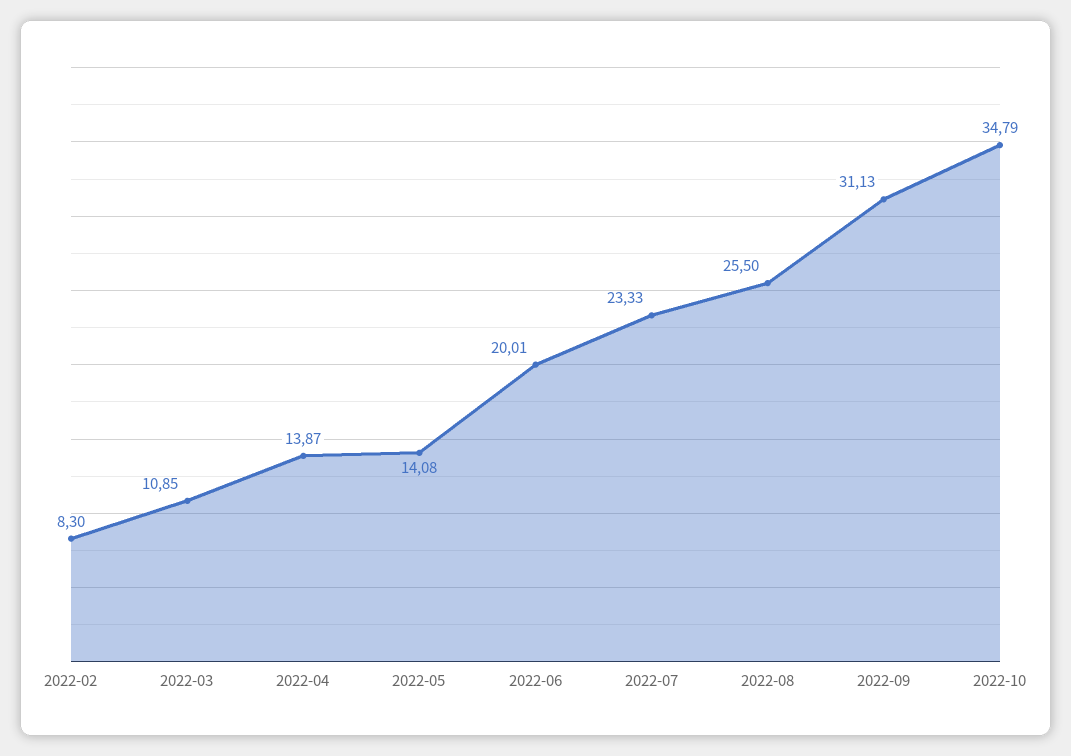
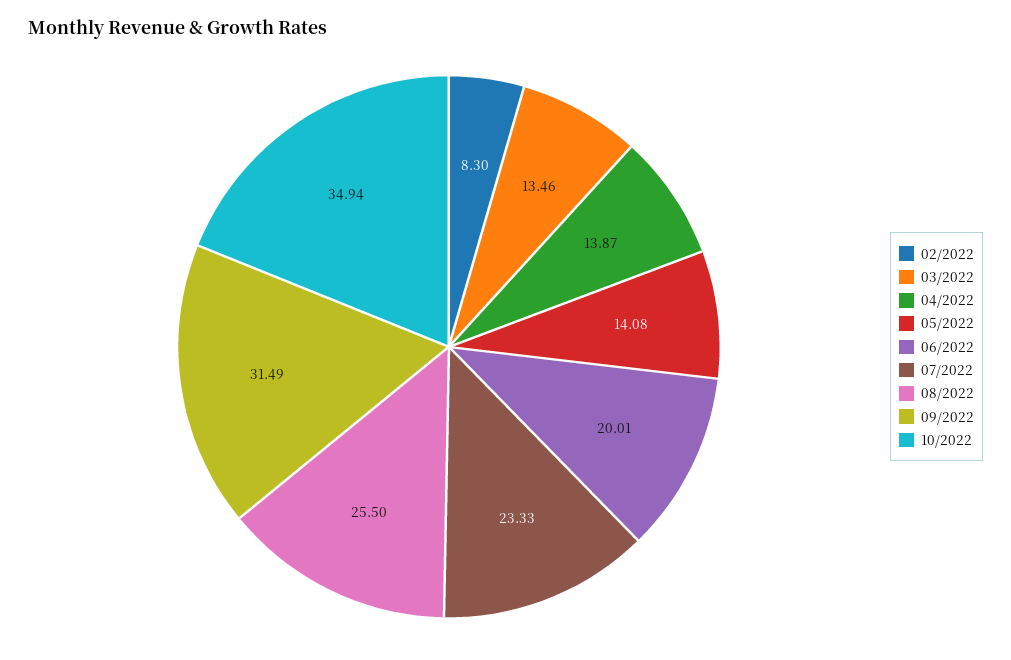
2022-03: 10.85 -> 13.46
2022-09: 31.13 -> 31.49
2022-10: 34.79 -> 34.94

